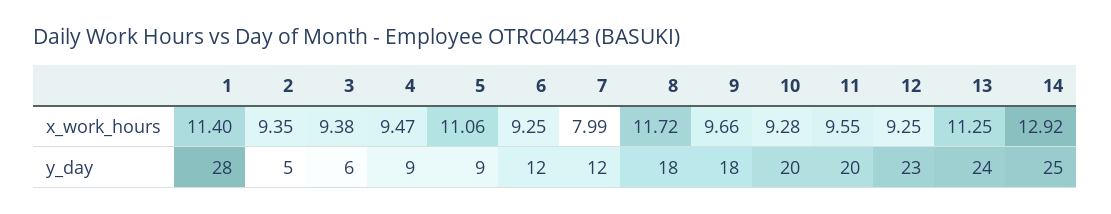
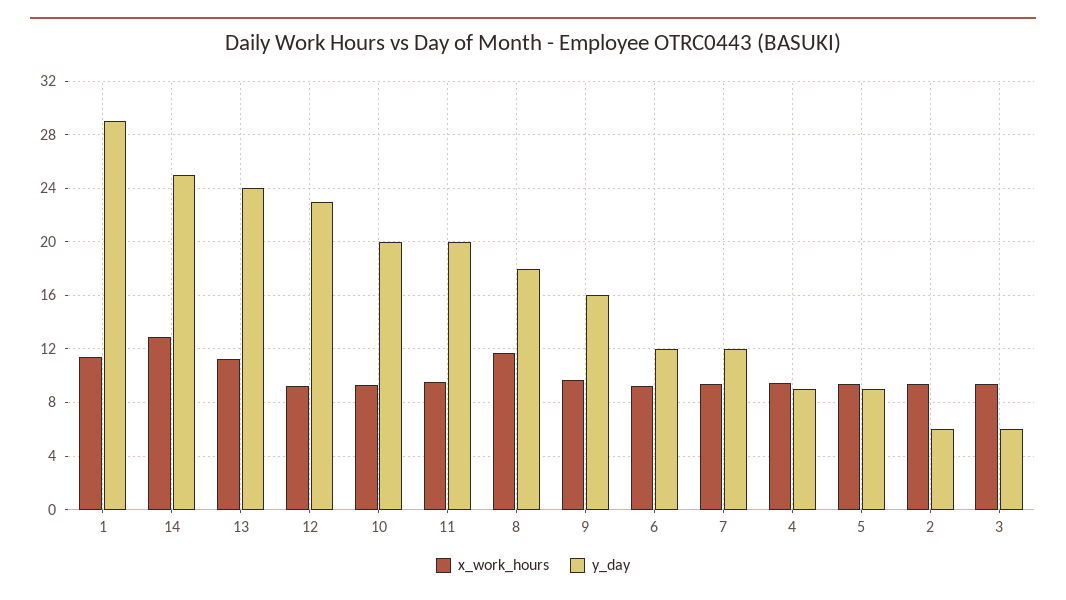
x_work_hours, 5: 11.06 -> 9.5
x_work_hours, 7: 7.99 -> 9.5
y_day, 1: 28 -> 29
y_day, 2: 5 -> 6
y_day, 9: 18 -> 16

